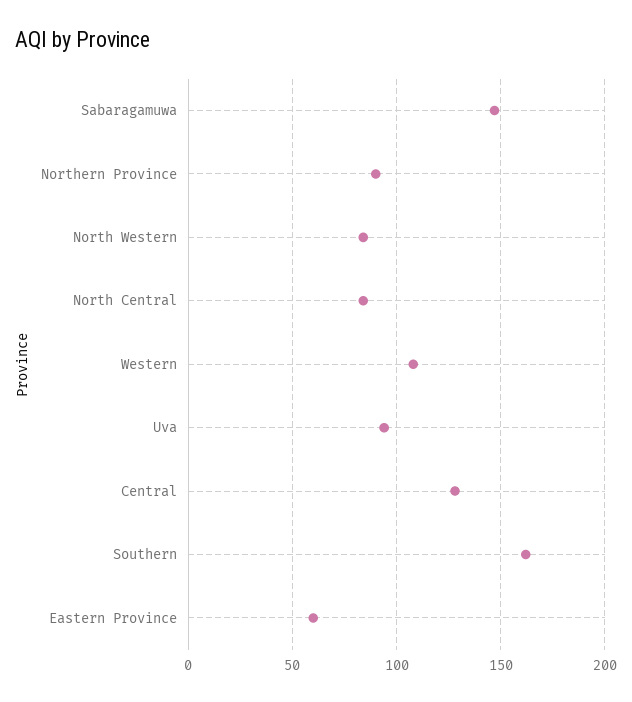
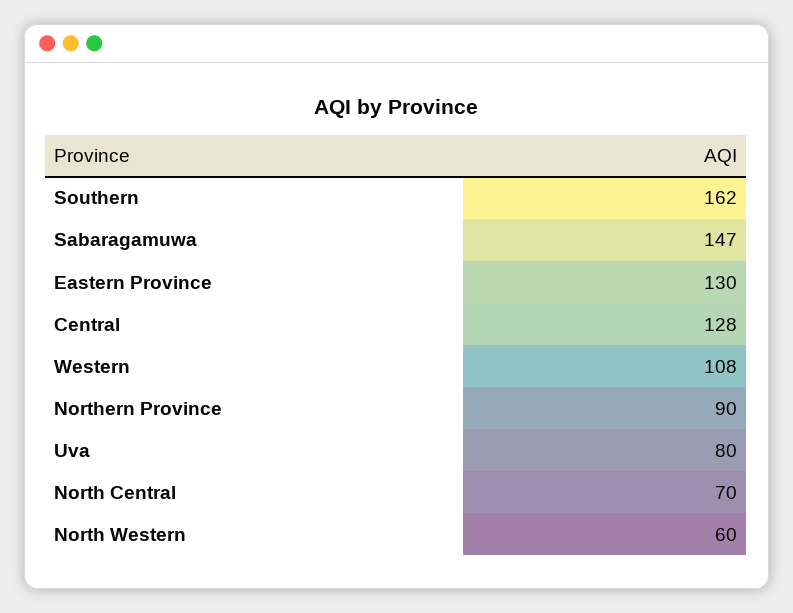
North Western: 85 -> 60
North Central: 85 -> 70
Uva: 95 -> 80
Eastern Province: 60 -> 130

